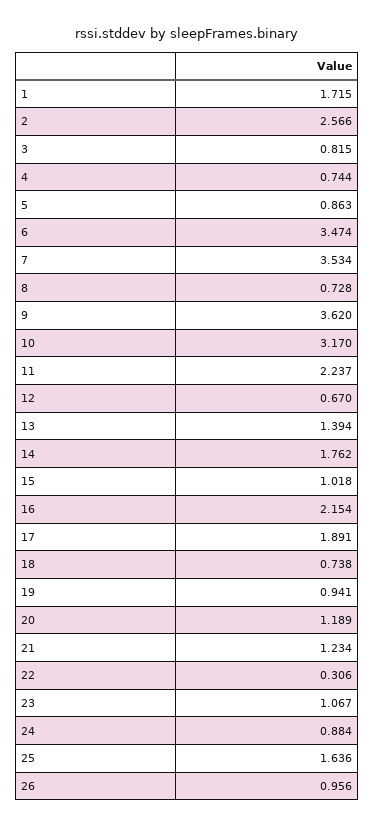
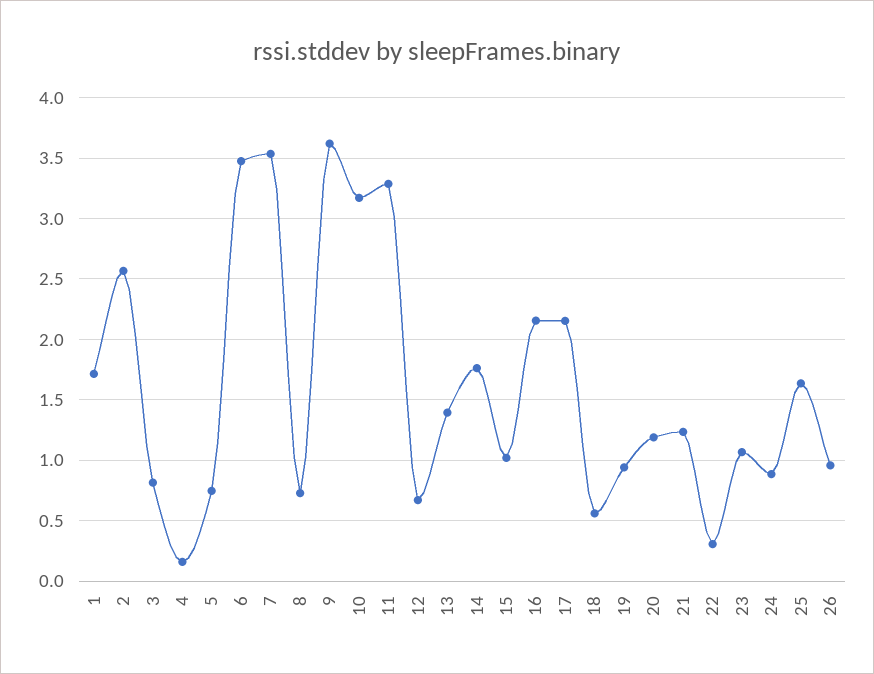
4: 0.744 -> 0.15
5: 0.863 -> 0.75
11: 2.237 -> 3.3
17: 1.891 -> 2.15
18: 0.738 -> 0.55

